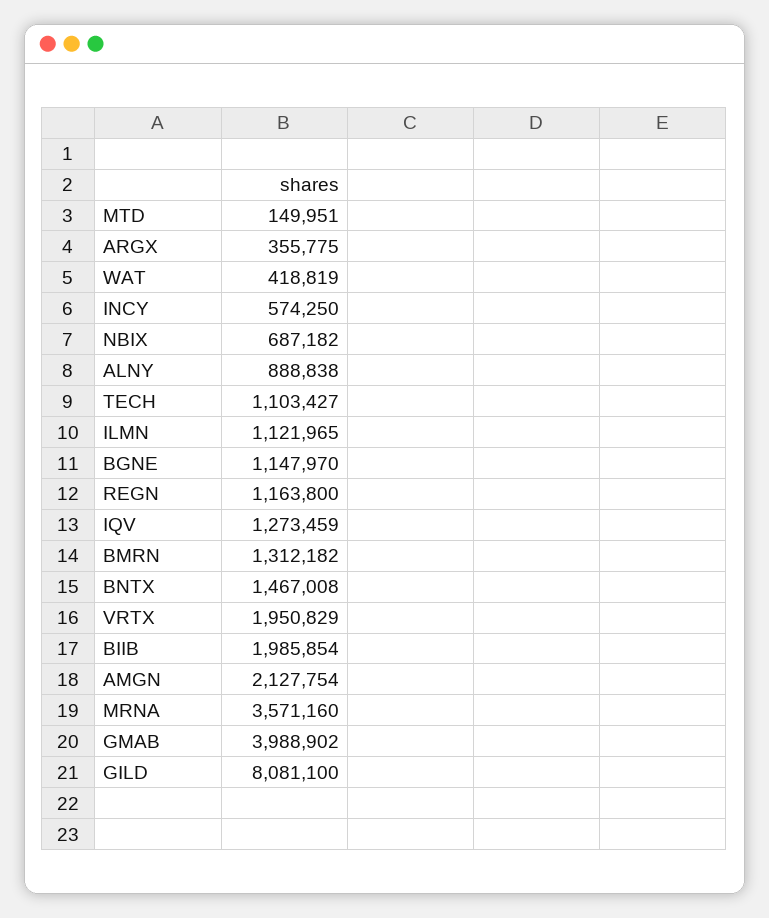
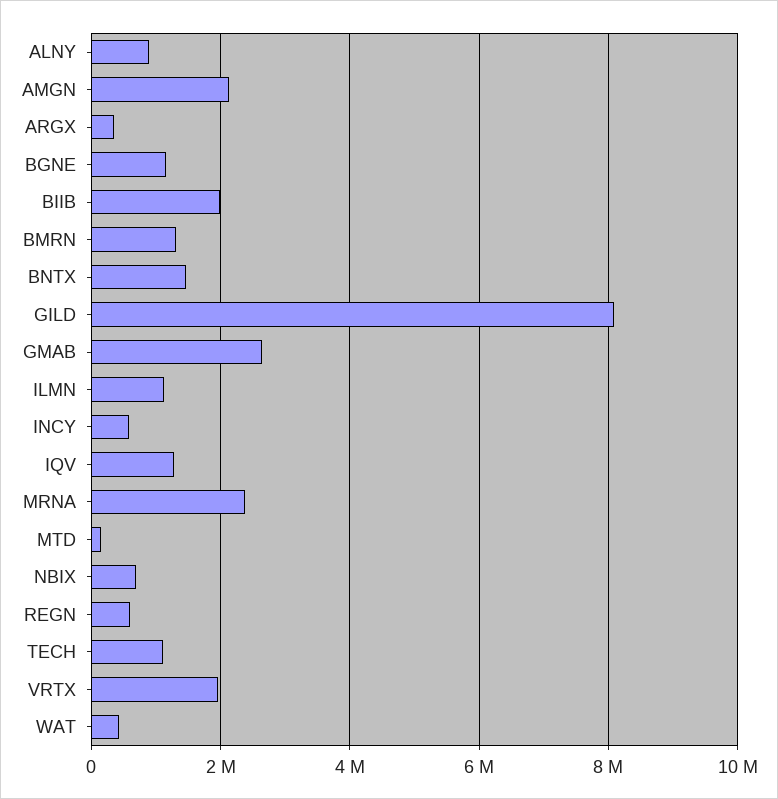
REGN: 1163800 -> 600000
MRNA: 3571160 -> 2400000
GMAB: 3988902 -> 2600000

